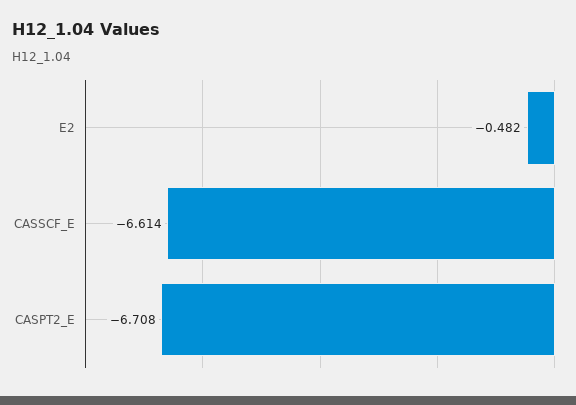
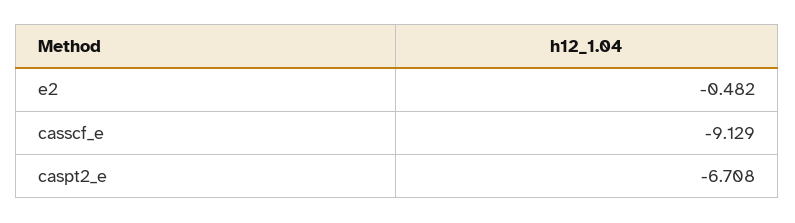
CASSCF_E: -6.614 -> -9.129

